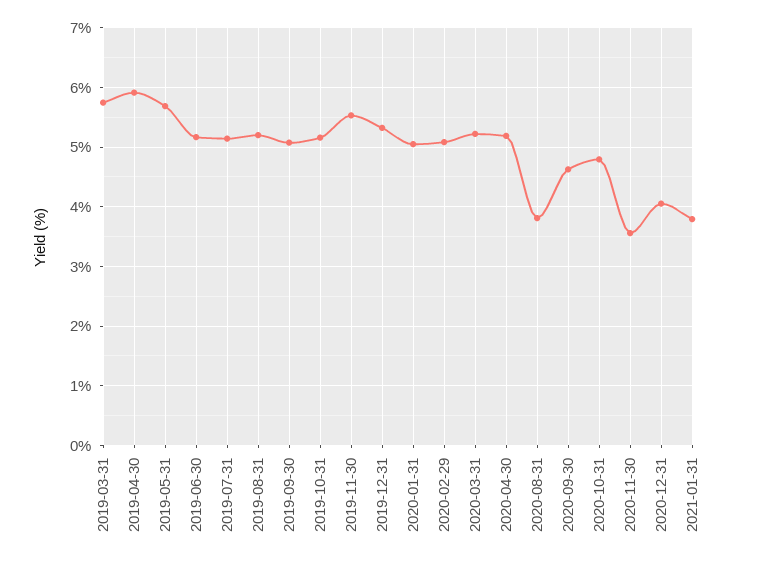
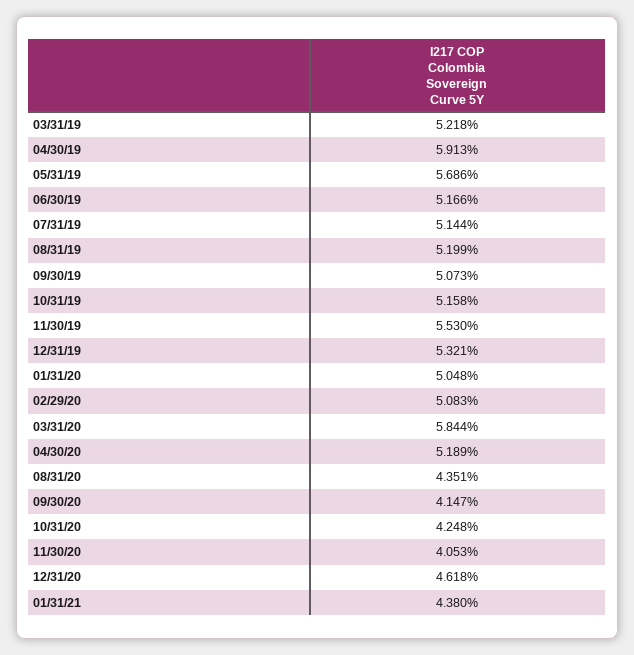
2019-03-31: 5.8 -> 5.218
2020-03-31: 5.2 -> 5.844
2020-08-31: 3.8 -> 4.351
2020-09-30: 4.6 -> 4.147
2020-10-31: 4.8 -> 4.248
2020-11-30: 3.6 -> 4.053
2020-12-31: 4 -> 4.618
2021-01-31: 3.8 -> 4.38

